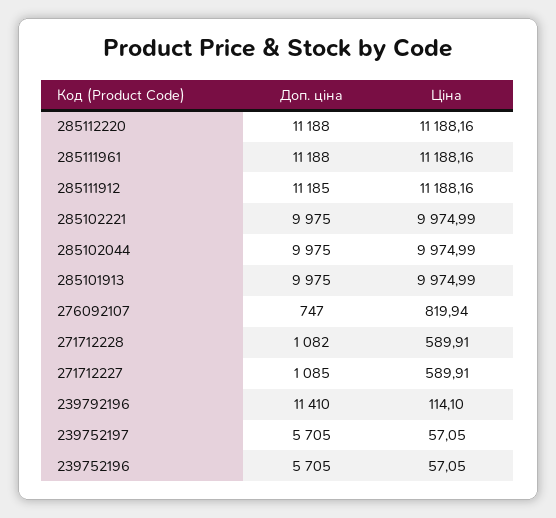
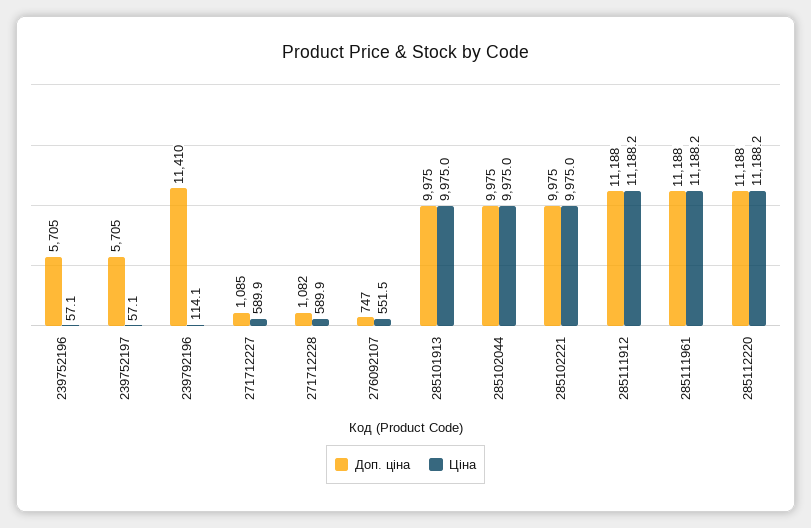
Доп. ціна, 285111912: 11185 -> 11188
Ціна, 276092107: 819.94 -> 551.5

